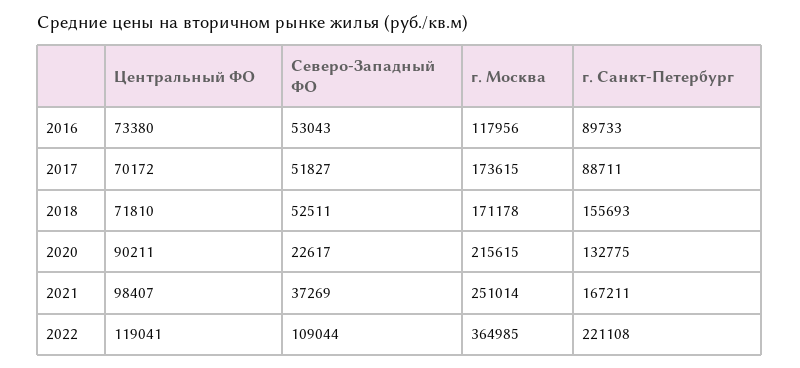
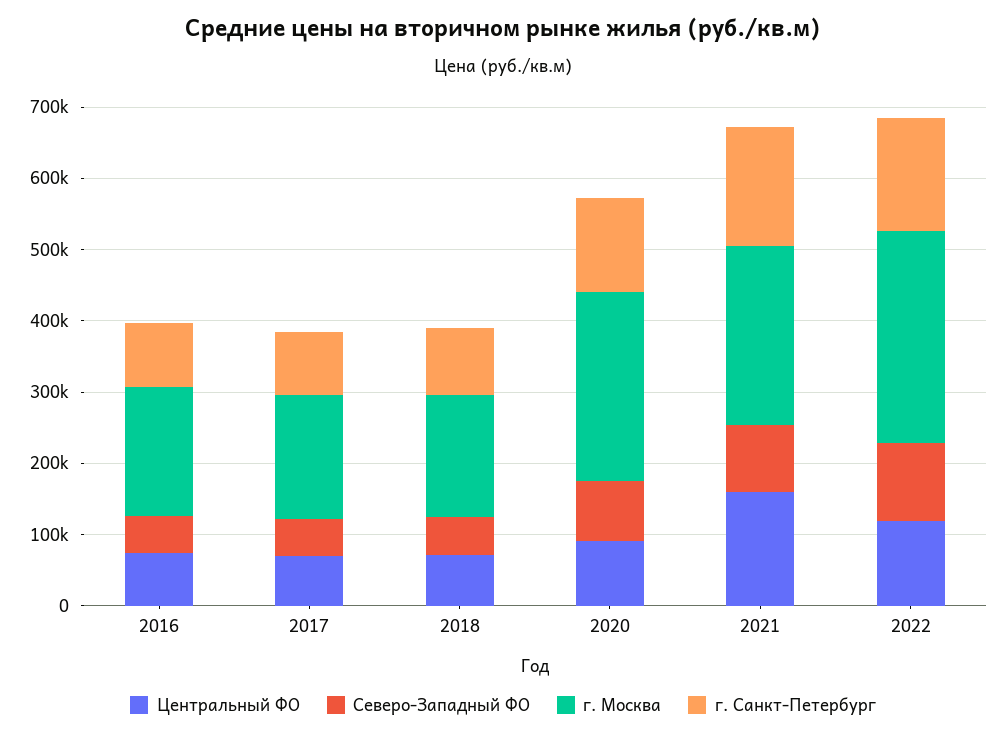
г. Москва, 2016: 117956 -> 180000
г. Санкт-Петербург, 2018: 155693 -> 100000
Северо-Западный ФО, 2020: 22617 -> 80000
г. Москва, 2020: 215615 -> 260000
Центральный ФО, 2021: 98407 -> 160000
Северо-Западный ФО, 2021: 37269 -> 100000
г. Москва, 2022: 364985 -> 300000
г. Санкт-Петербург, 2022: 221108 -> 160000

